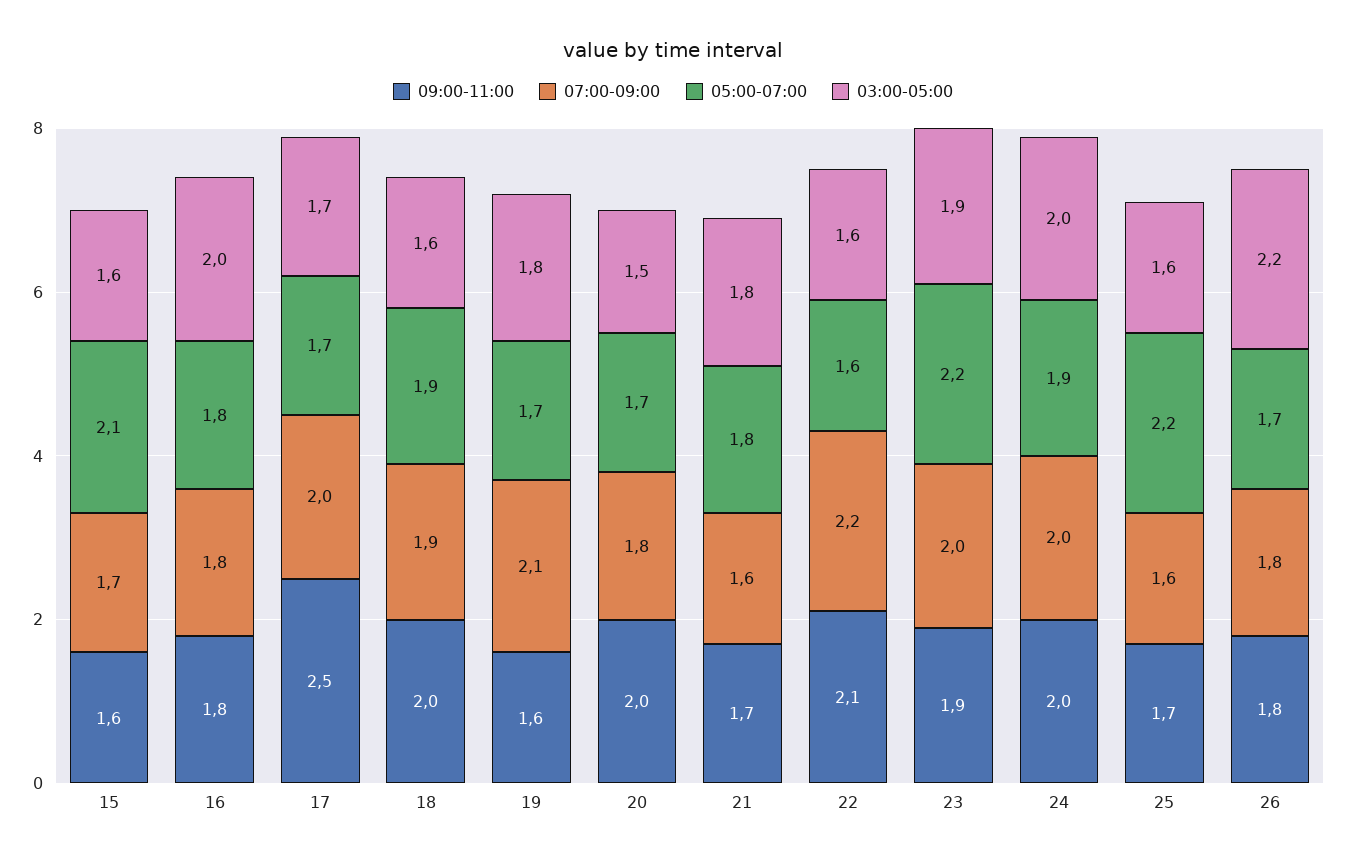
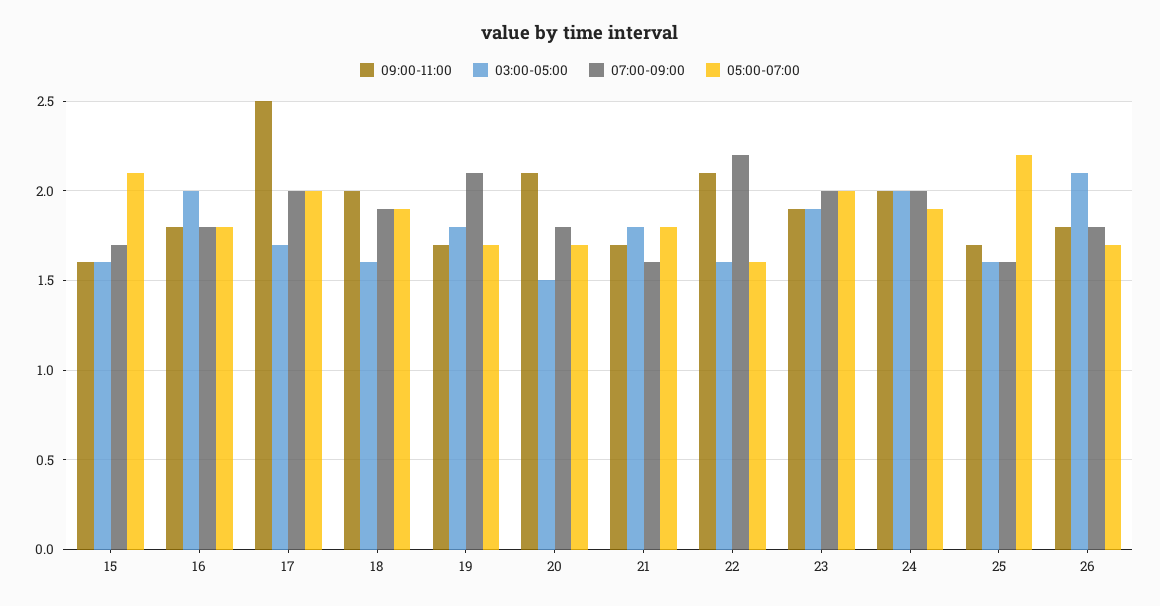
05:00-07:00, 17: 1.7 -> 2
09:00-11:00, 19: 1.6 -> 1.7
09:00-11:00, 20: 2 -> 2.1
05:00-07:00, 23: 2.2 -> 2
03:00-05:00, 26: 2.2 -> 2.1

